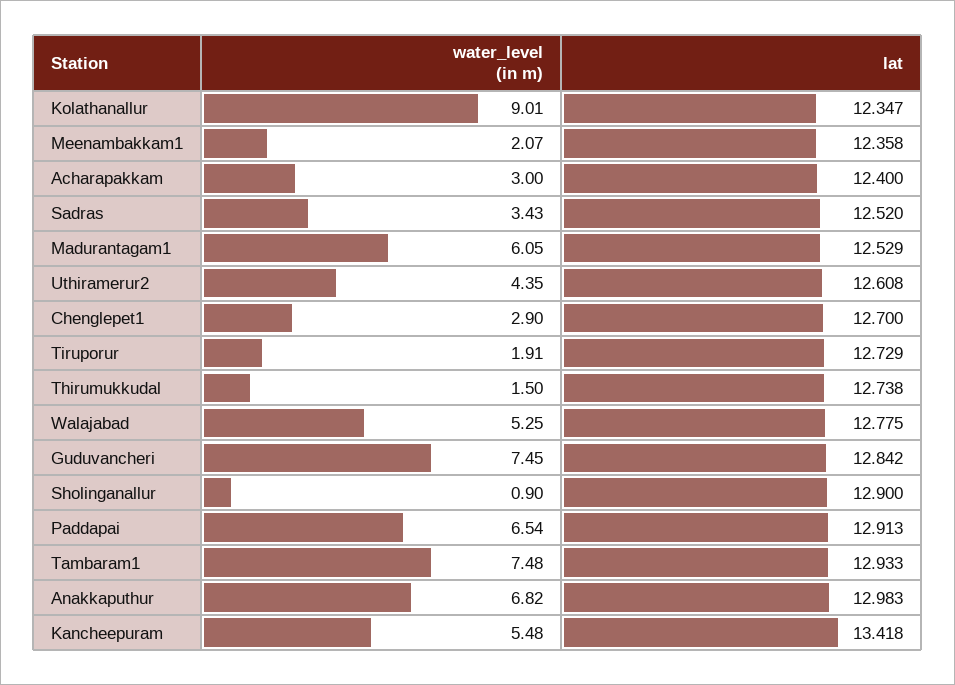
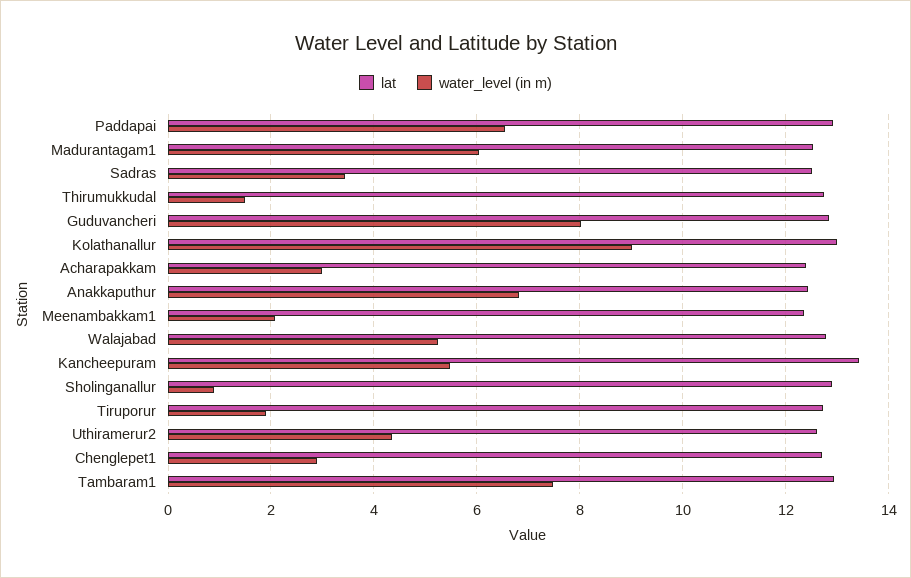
lat, Kolathanallur: 12.347 -> 13
water_level (in m), Guduvancheri: 7.45 -> 8
lat, Anakkaputhur: 12.983 -> 12.4

